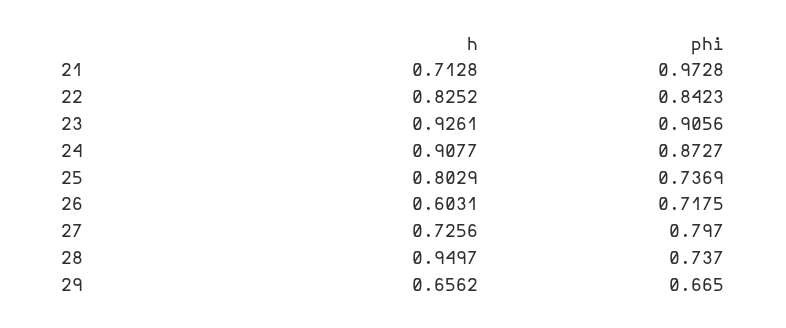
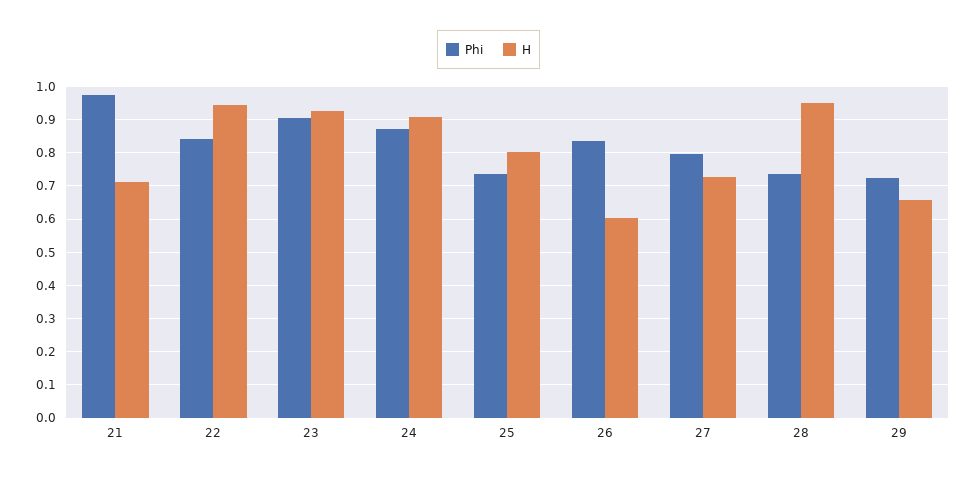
h, 22: 0.8252 -> 0.94
phi, 26: 0.7175 -> 0.84
phi, 29: 0.665 -> 0.72

